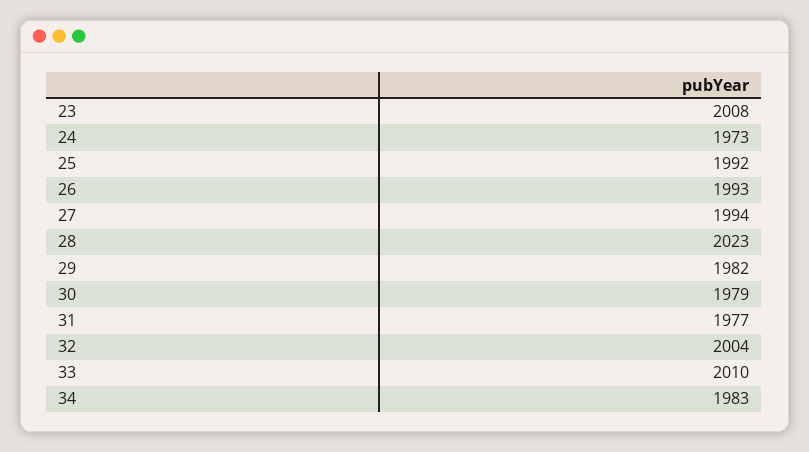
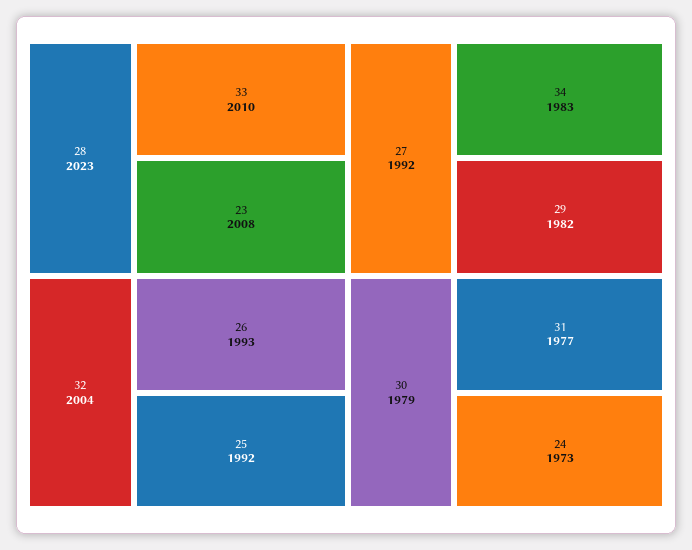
27: 1994 -> 1992

